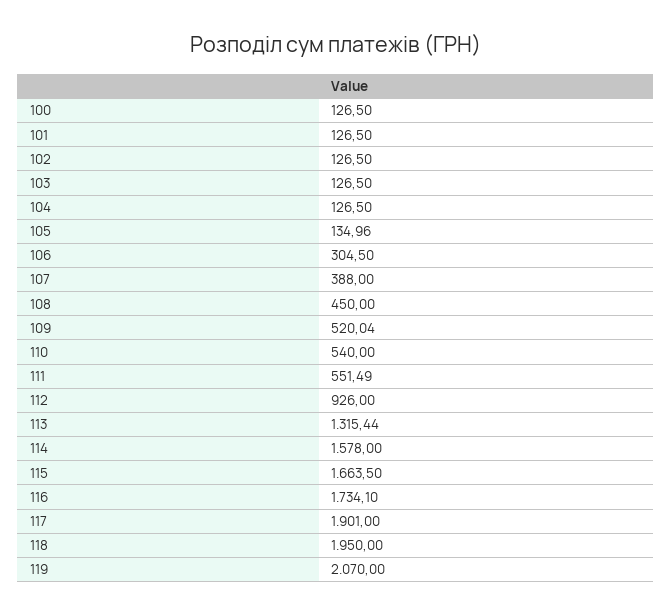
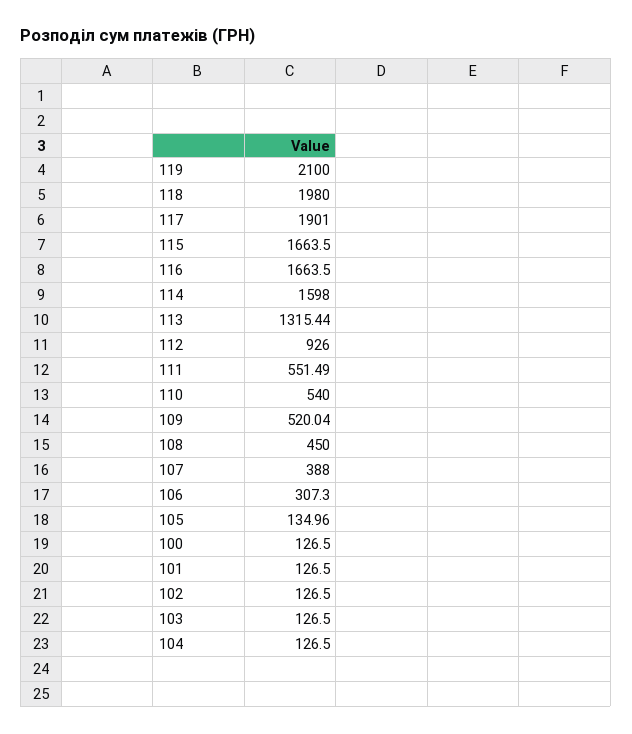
106: 304.5 -> 307.3
114: 1578 -> 1598
116: 1734.1 -> 1663.5
118: 1950 -> 1980
119: 2070 -> 2100

